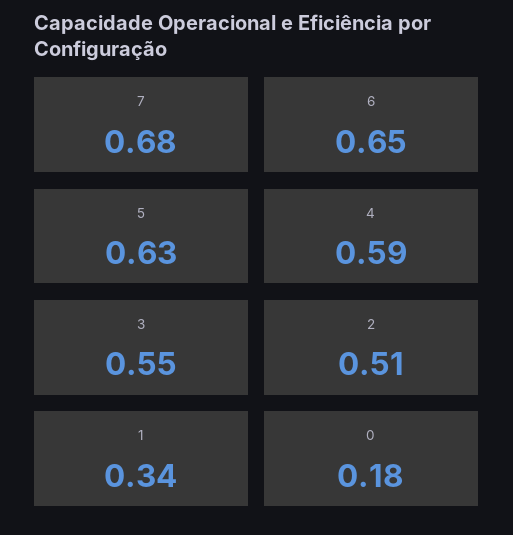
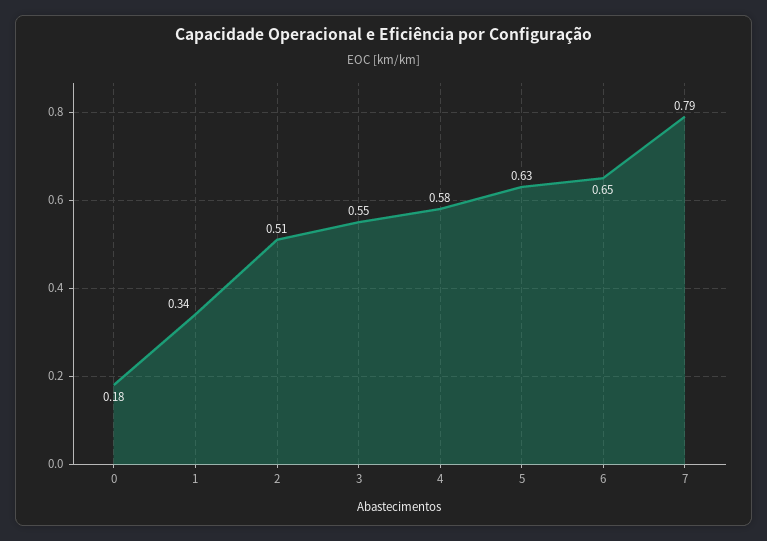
7: 0.68 -> 0.79
4: 0.59 -> 0.58

